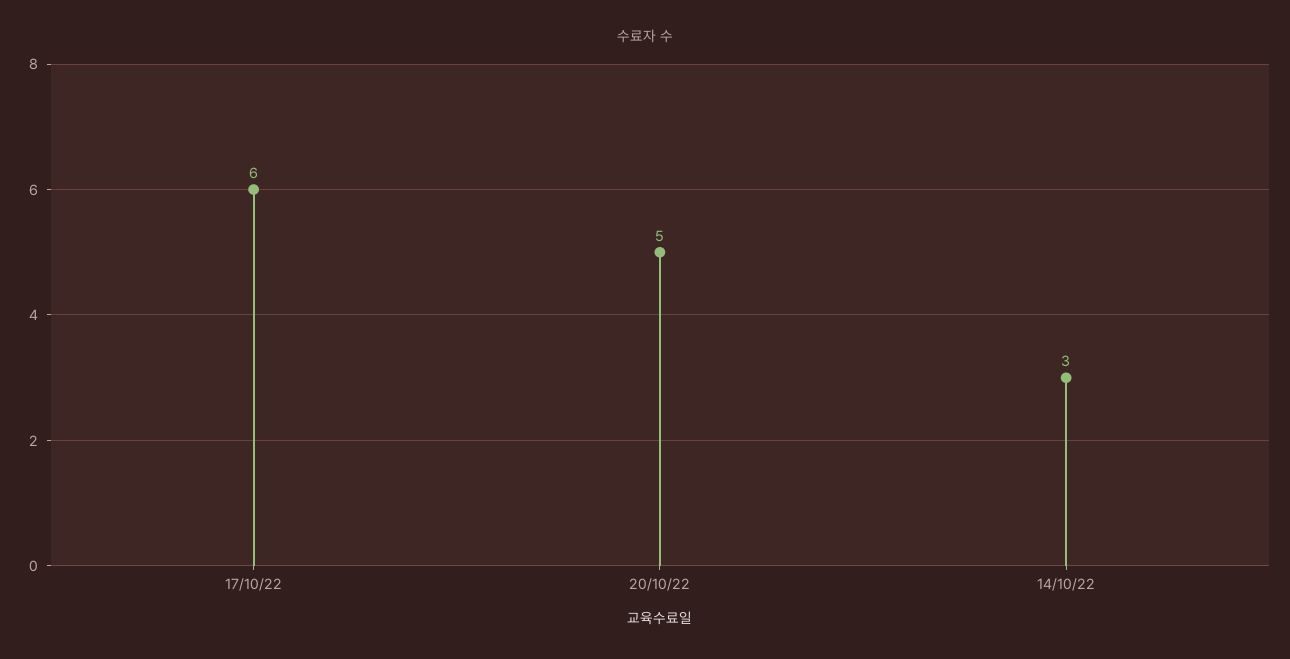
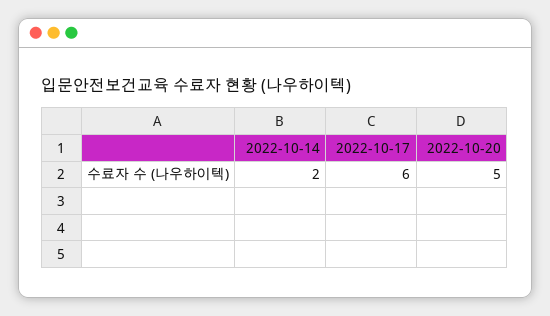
14/10/22: 3 -> 2

